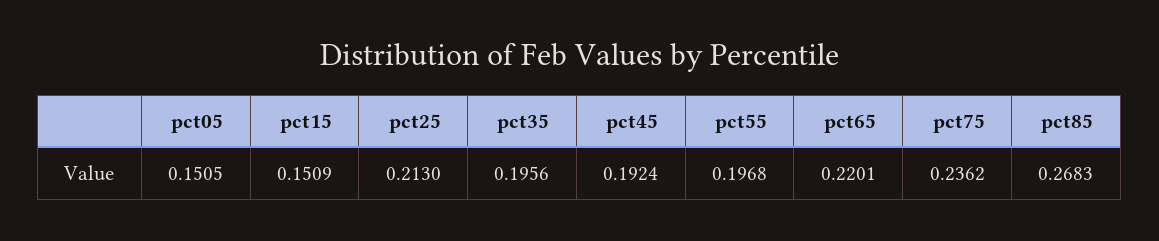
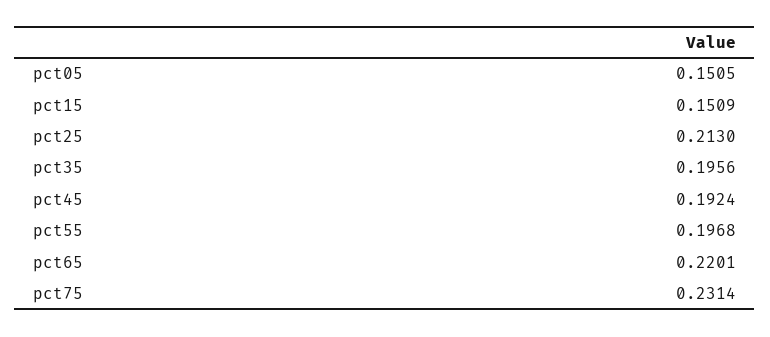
pct75: 0.2362 -> 0.2314
pct85: 0.2683 -> none

